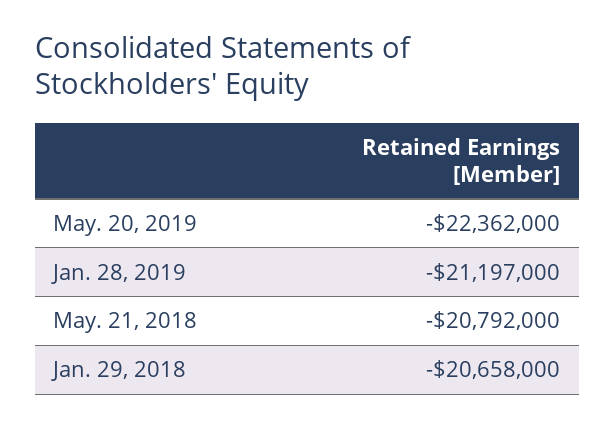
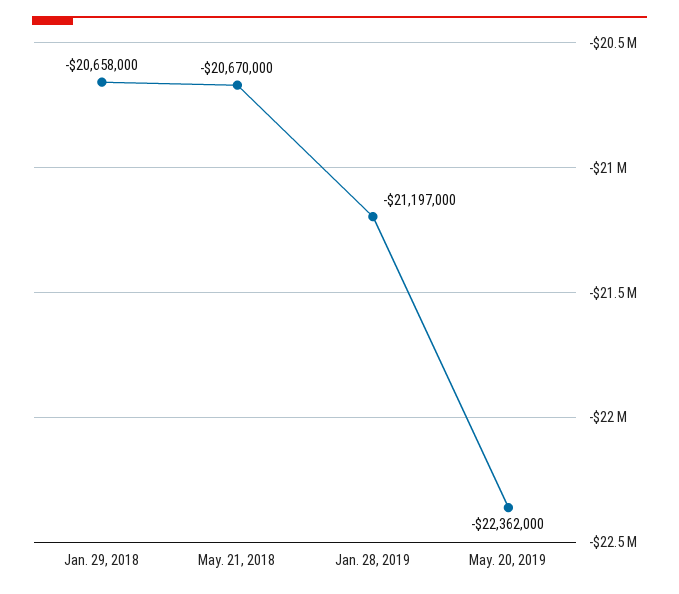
May. 21, 2018: -20792000 -> -20670000

